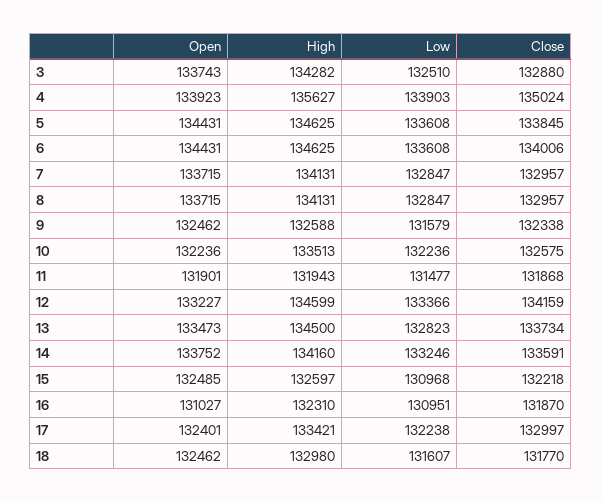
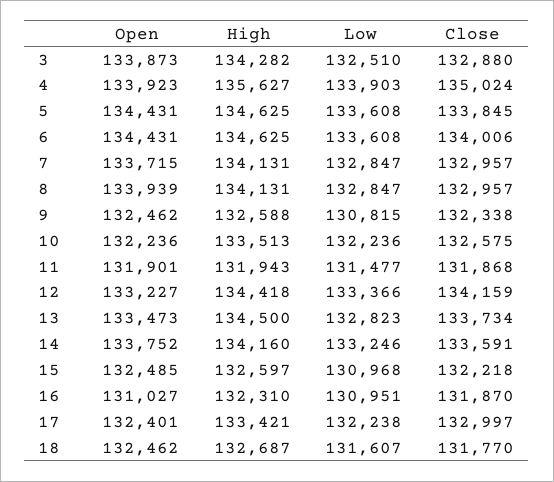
Open, 3: 133743 -> 133873
Open, 8: 133715 -> 133939
Low, 9: 131579 -> 130815
High, 12: 134599 -> 134418
High, 18: 132980 -> 132687

